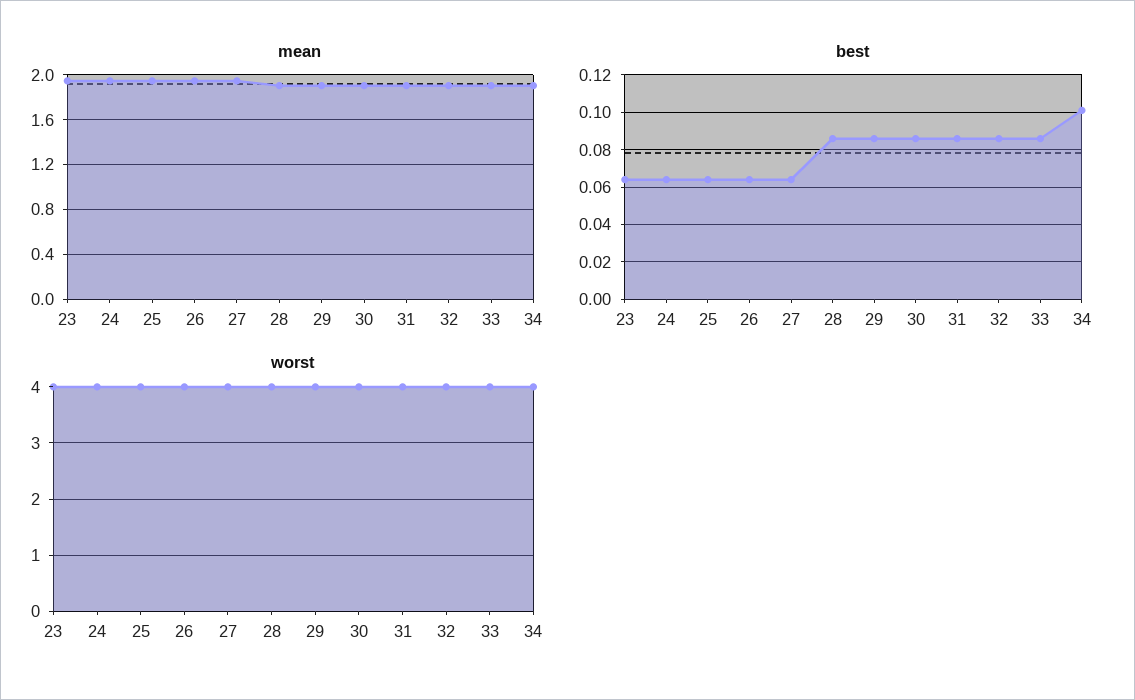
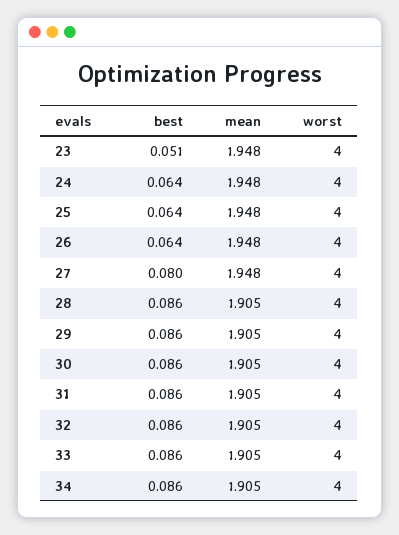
best, 23: 0.065 -> 0.051
best, 27: 0.065 -> 0.08
best, 34: 0.1 -> 0.086

